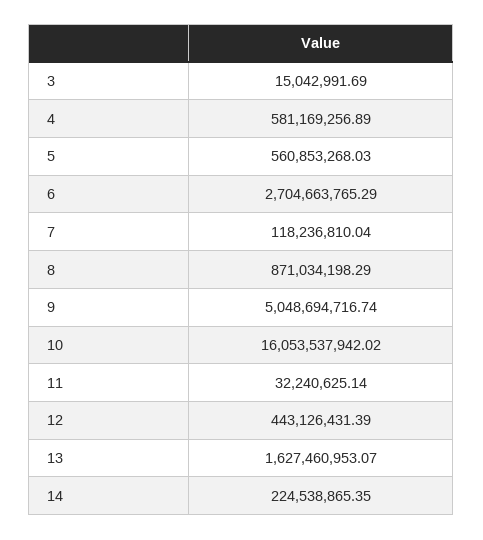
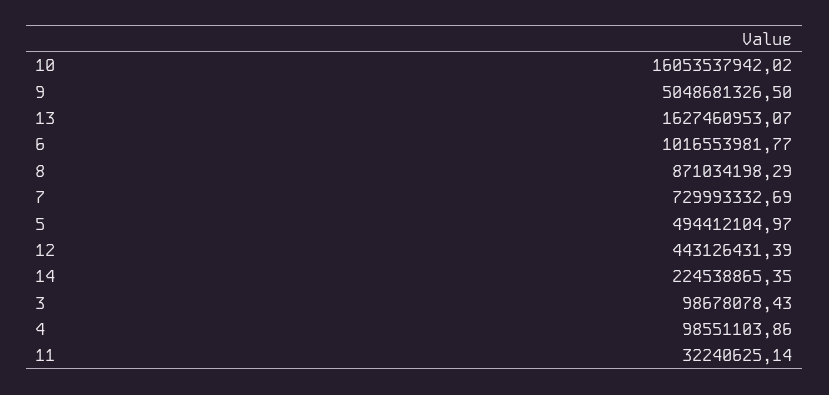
3: 15042991.69 -> 98678078.43
4: 581169256.89 -> 98551103.86
5: 560853268.03 -> 494412104.97
6: 2704663765.29 -> 1016553981.77
7: 118236810.04 -> 729993332.69
9: 5048694716.74 -> 5048681326.5

